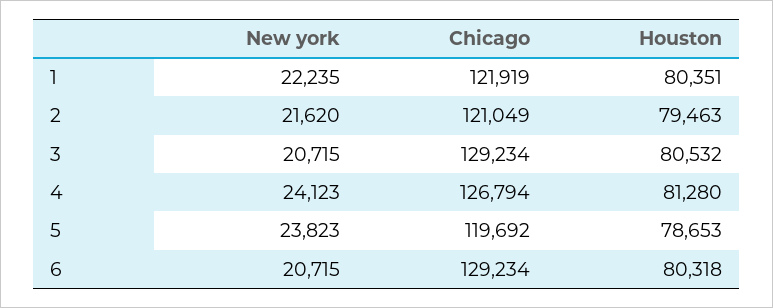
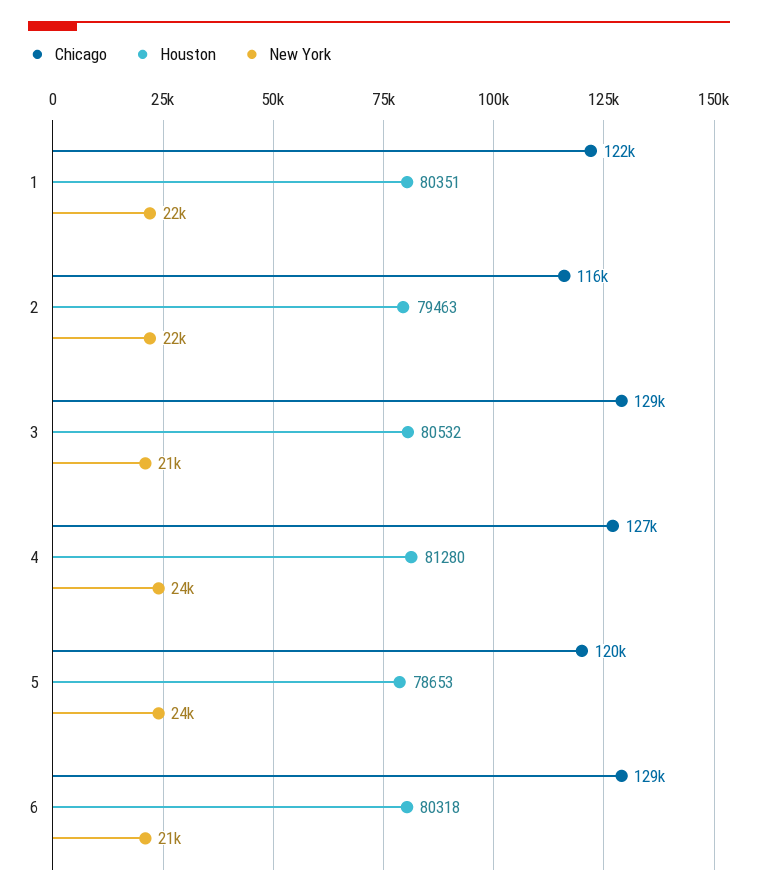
Chicago, 2: 121049 -> 116000

